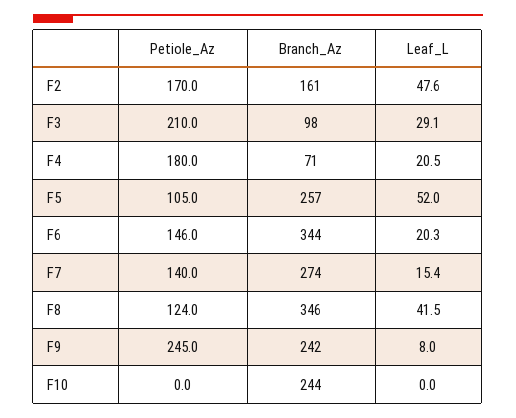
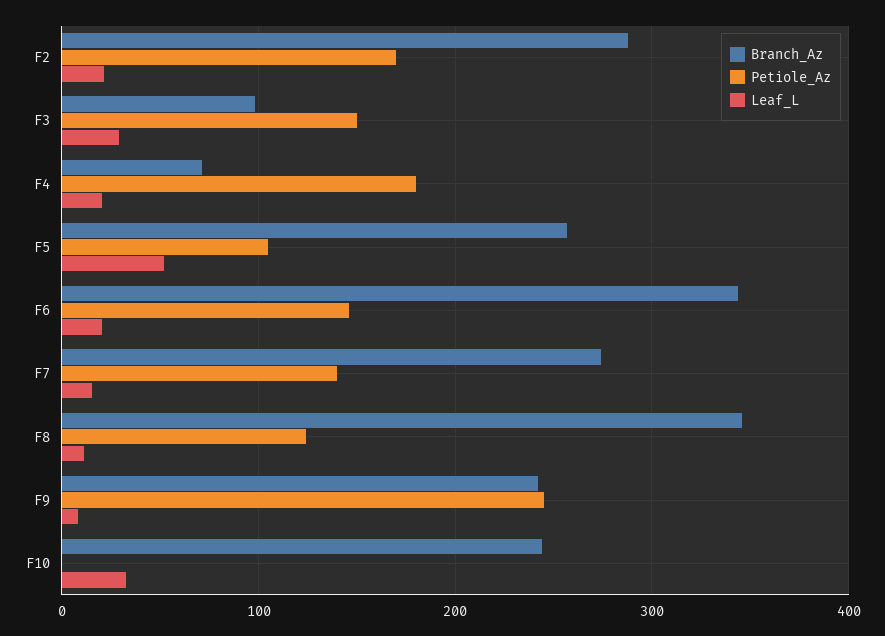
Branch_Az, F2: 161 -> 290
Leaf_L, F2: 47.6 -> 20
Petiole_Az, F3: 210 -> 150
Leaf_L, F8: 41.5 -> 10
Leaf_L, F10: 0 -> 30

